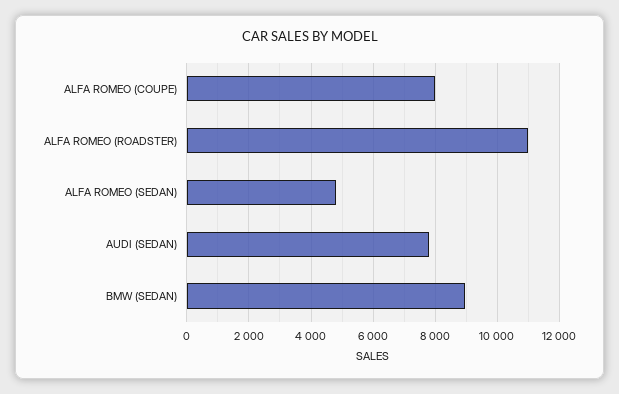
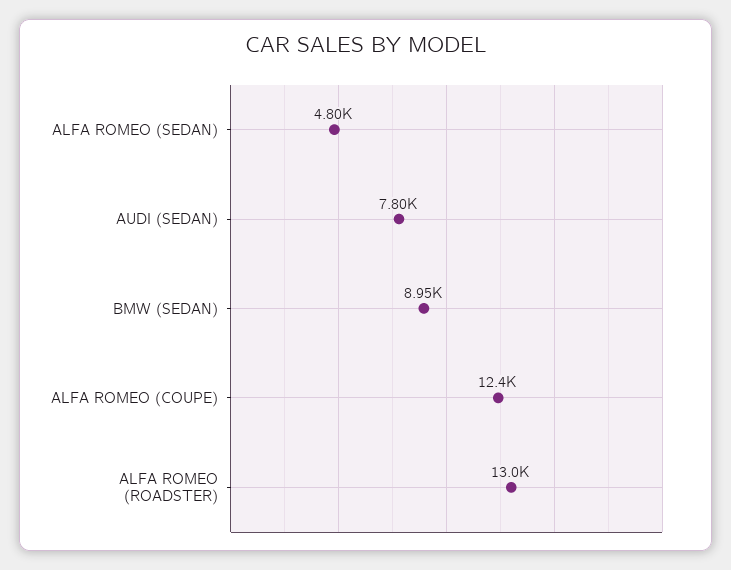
ALFA ROMEO (COUPE): 8000 -> 12400
ALFA ROMEO (ROADSTER): 11000 -> 13000

